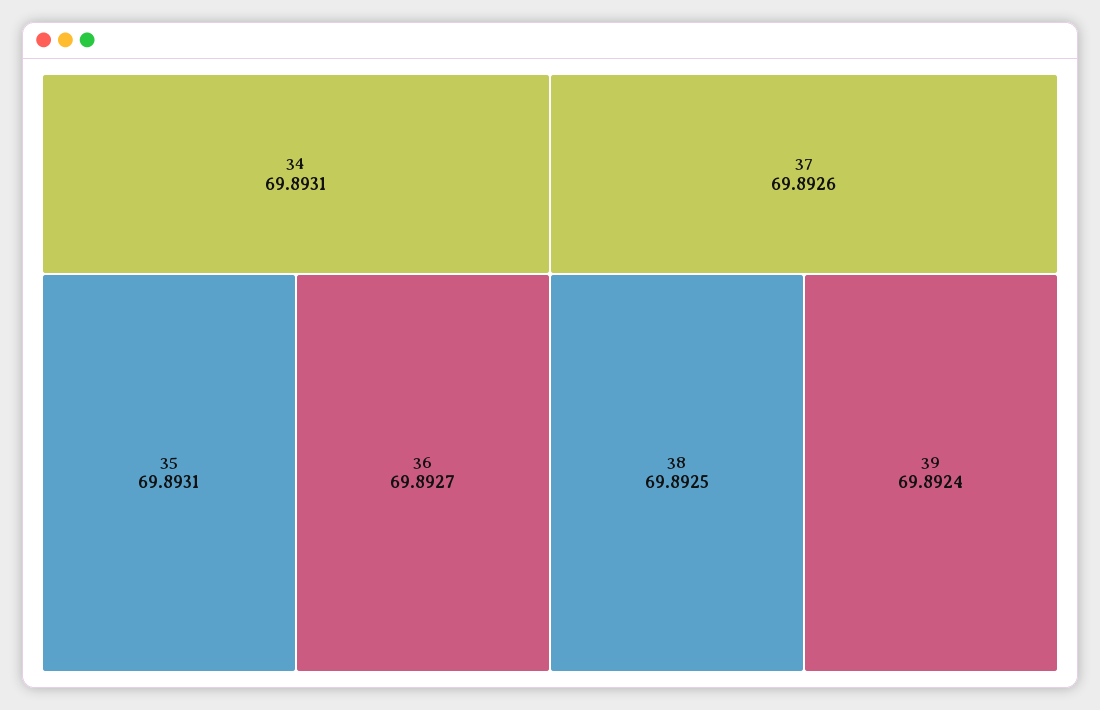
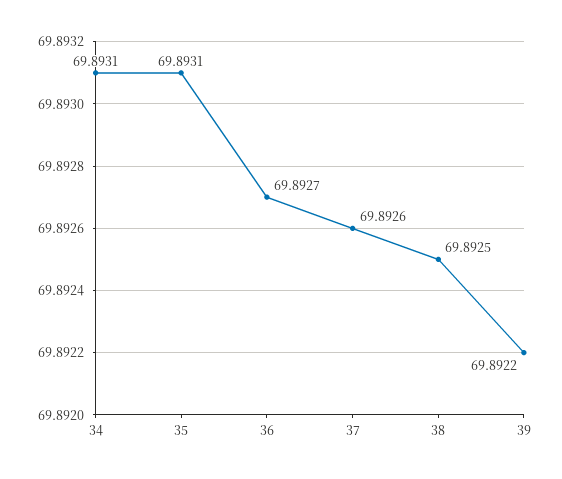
39: 69.8924 -> 69.8922

